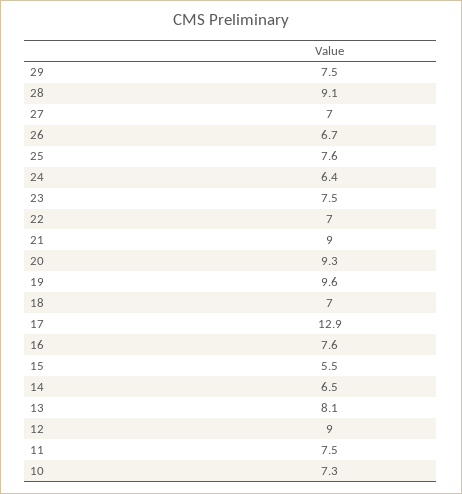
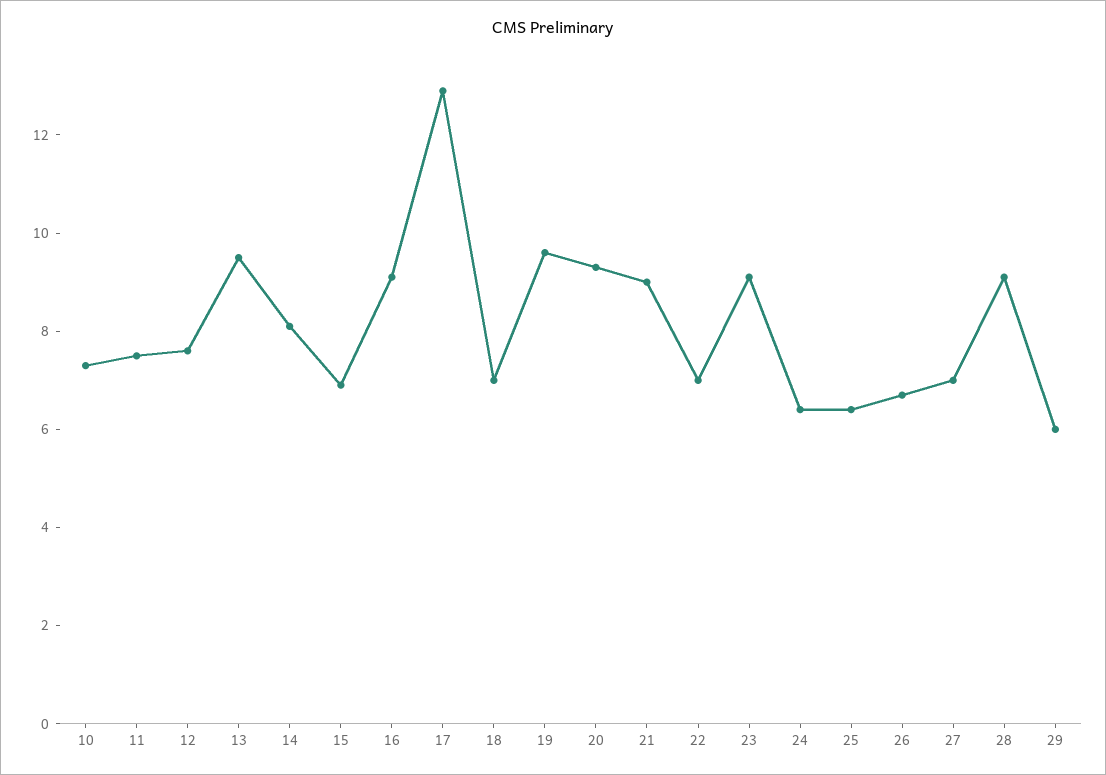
29: 7.5 -> 6
25: 7.6 -> 6.5
23: 7.5 -> 9
16: 7.6 -> 9
15: 5.5 -> 7
14: 6.5 -> 8
13: 8.1 -> 9.5
12: 9 -> 7.5

